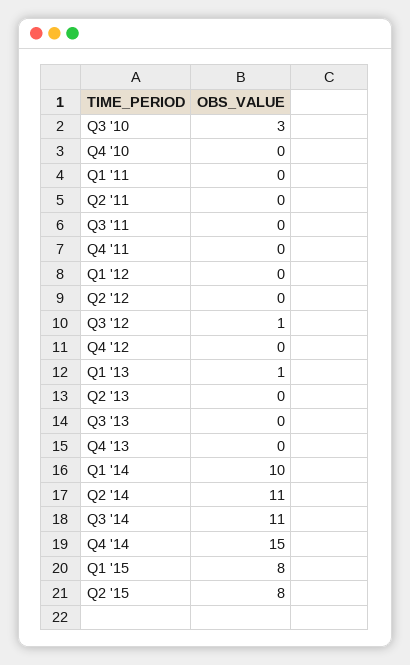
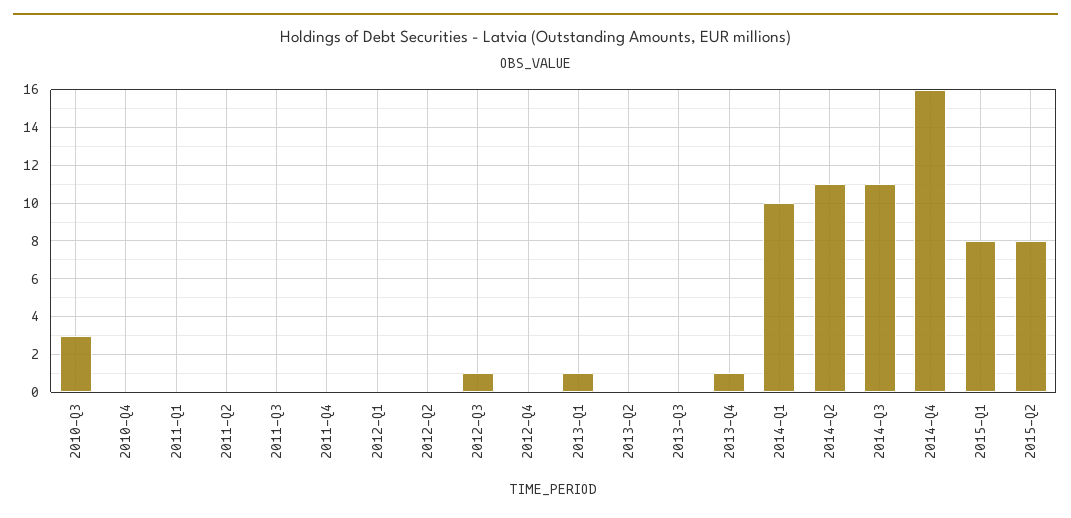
Q4 '13: 0 -> 1
Q4 '14: 15 -> 16

